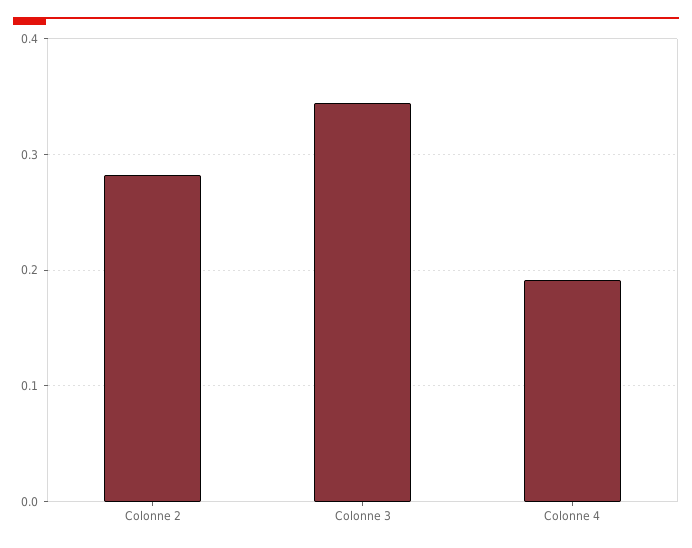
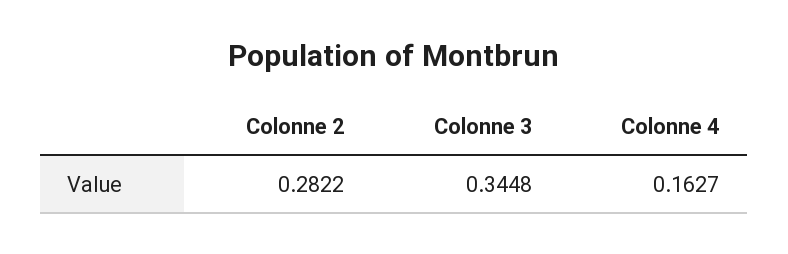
Colonne 4: 0.19 -> 0.1627

